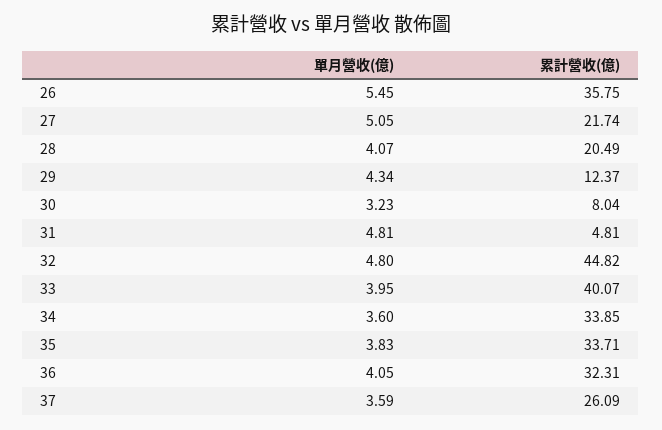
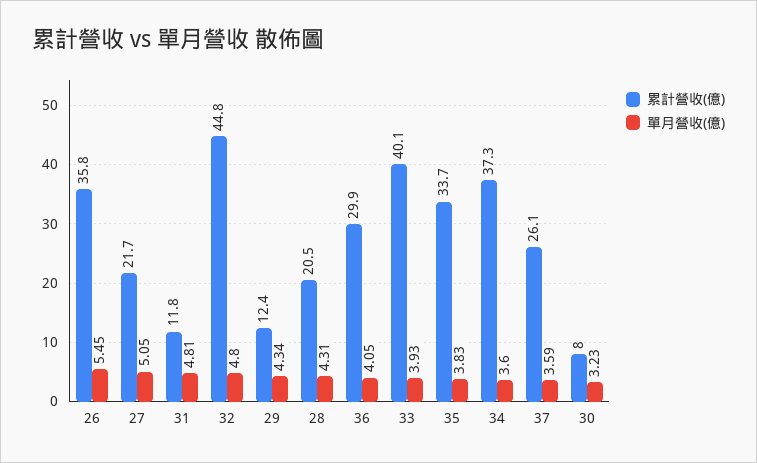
單月營收(億), 28: 4.07 -> 4.31
累計營收(億), 31: 4.81 -> 11.8
單月營收(億), 33: 3.95 -> 3.93
累計營收(億), 34: 33.85 -> 37.3
累計營收(億), 36: 32.31 -> 29.9

